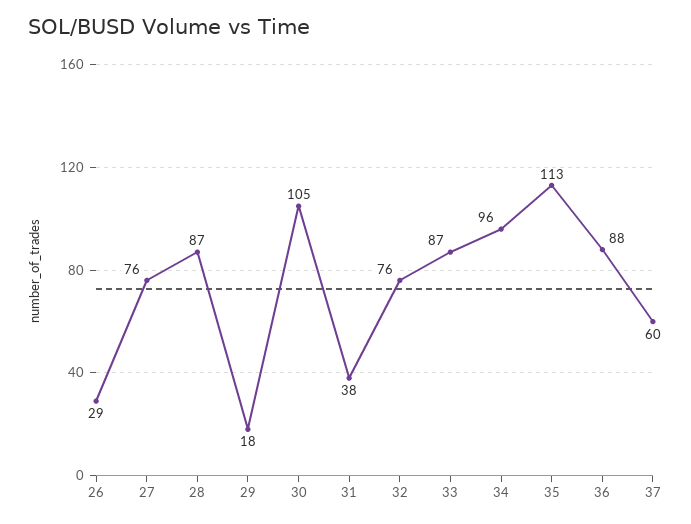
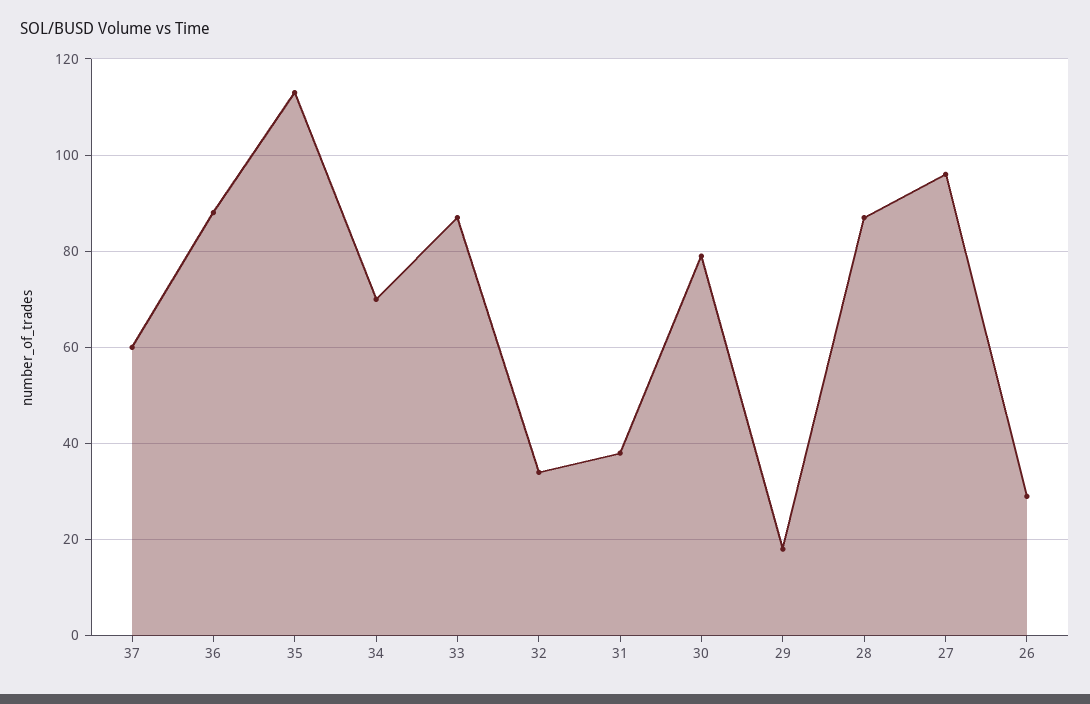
27: 76 -> 95
30: 105 -> 80
32: 76 -> 35
34: 96 -> 70

